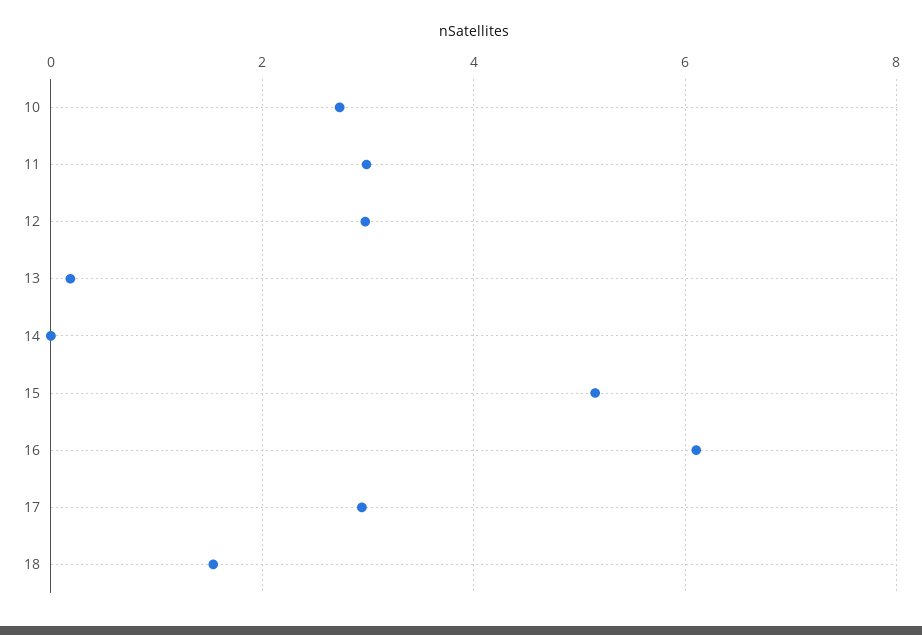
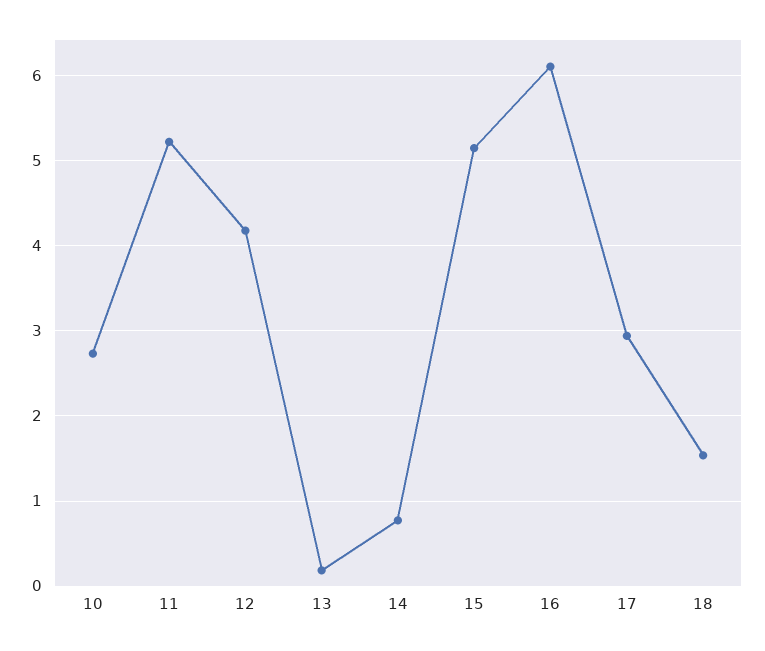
11: 3 -> 5.2
12: 3 -> 4.2
14: 0 -> 0.8

